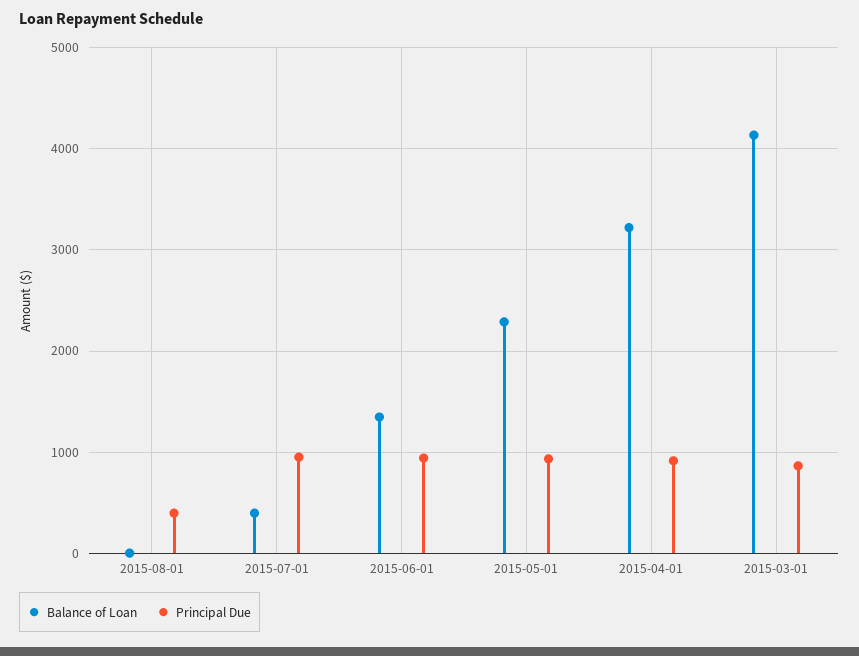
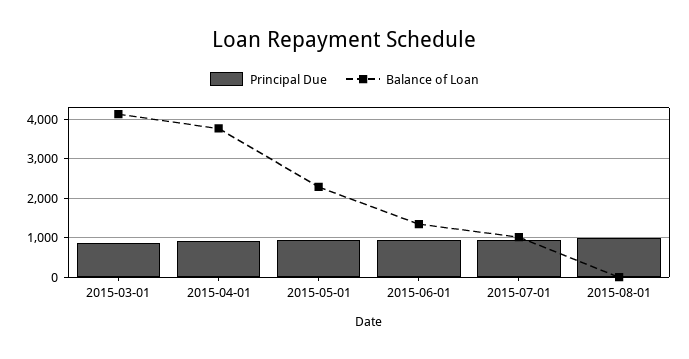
Principal Due, 2015-08-01: 400 -> 1000
Balance of Loan, 2015-07-01: 400 -> 1000
Balance of Loan, 2015-04-01: 3200 -> 3800

